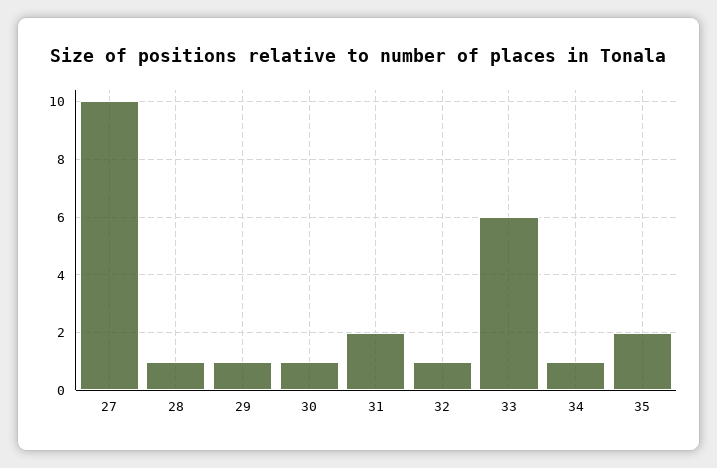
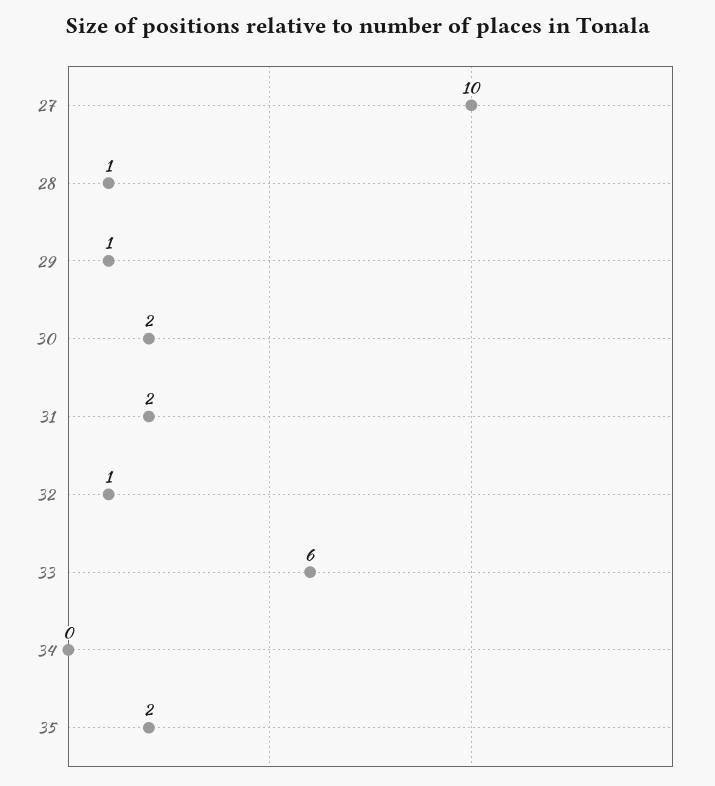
30: 1 -> 2
34: 1 -> 0

